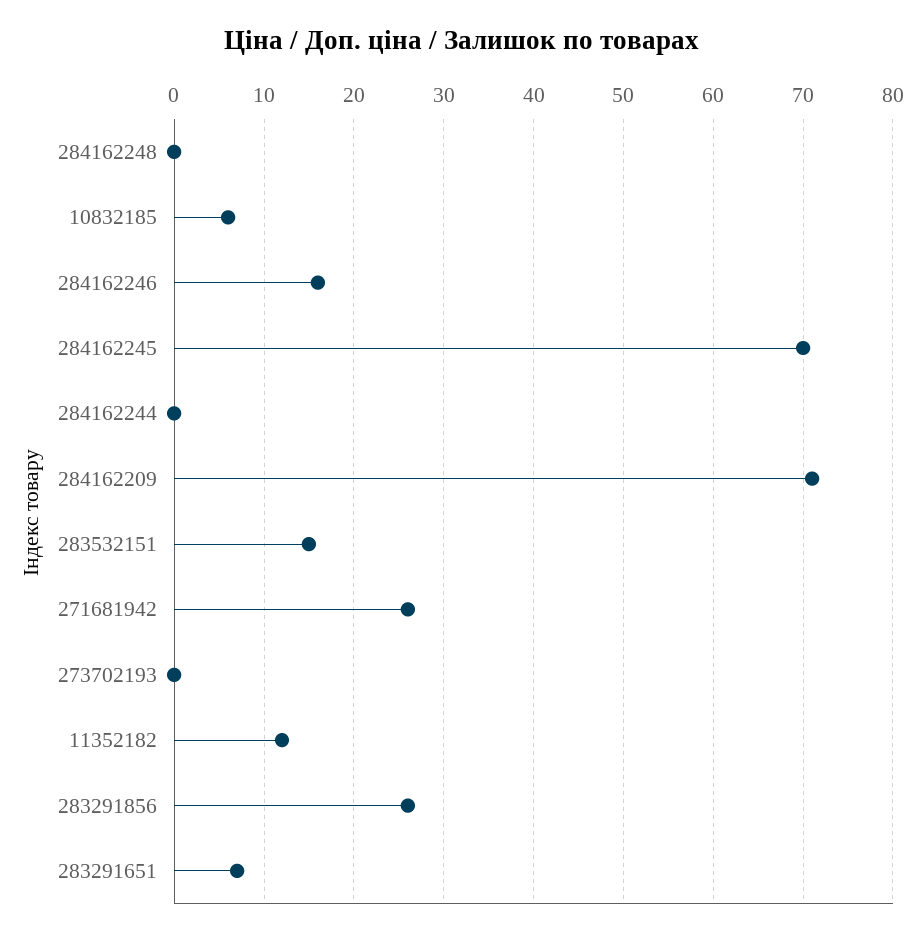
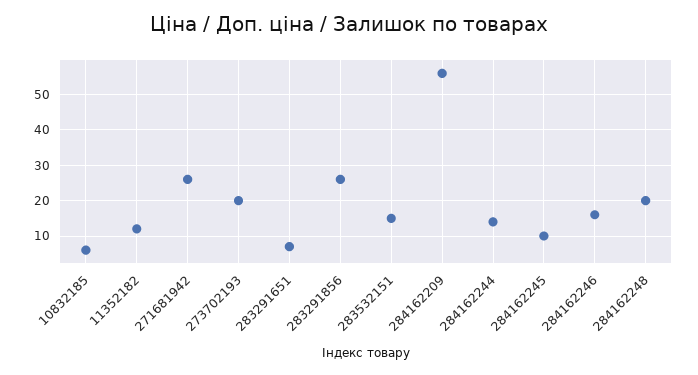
284162248: 0 -> 20
284162245: 70 -> 10
284162244: 0 -> 15
284162209: 71 -> 55
273702193: 0 -> 20

